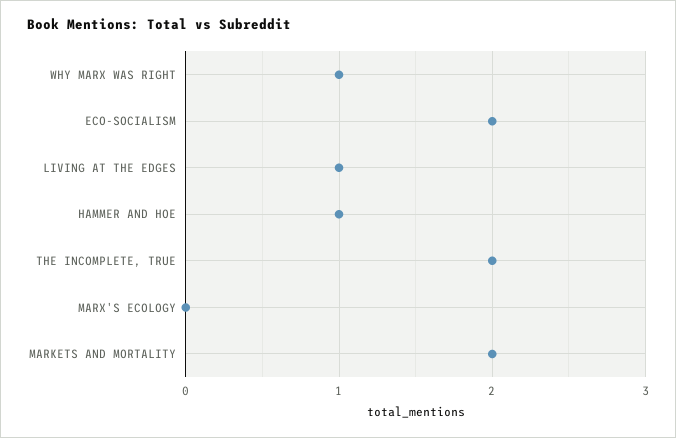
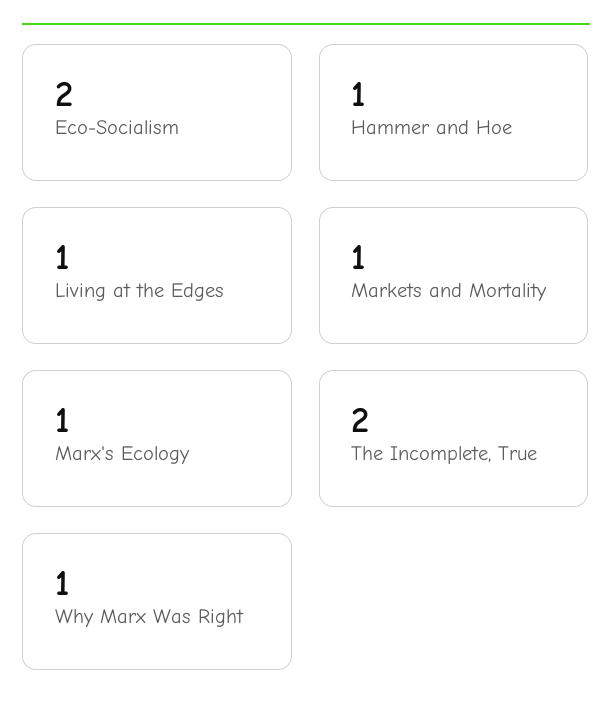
MARX'S ECOLOGY: 0 -> 1
MARKETS AND MORTALITY: 2 -> 1

